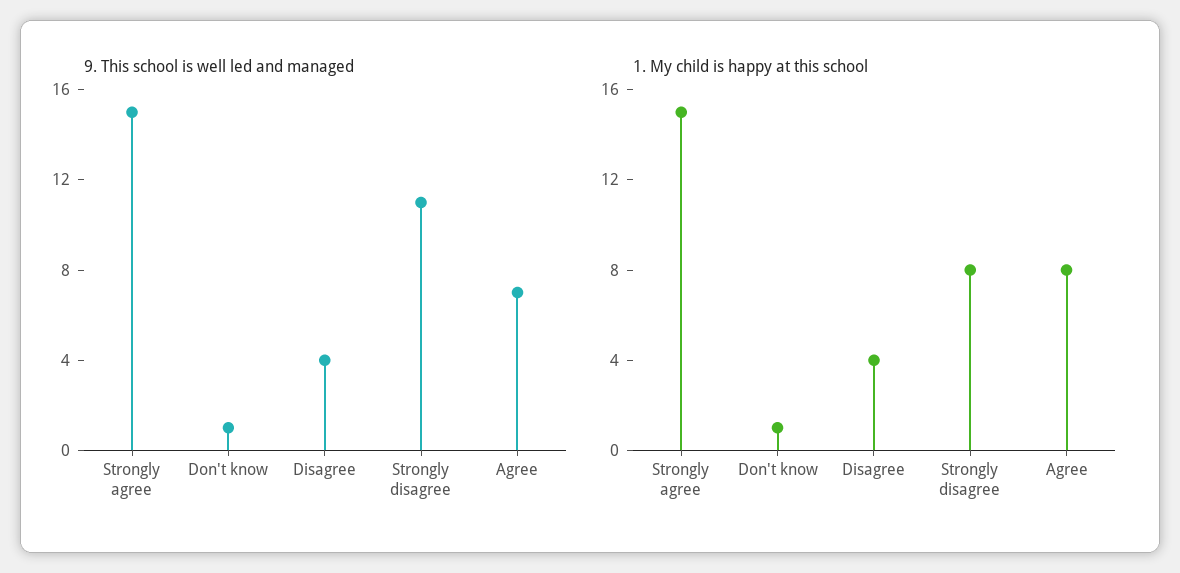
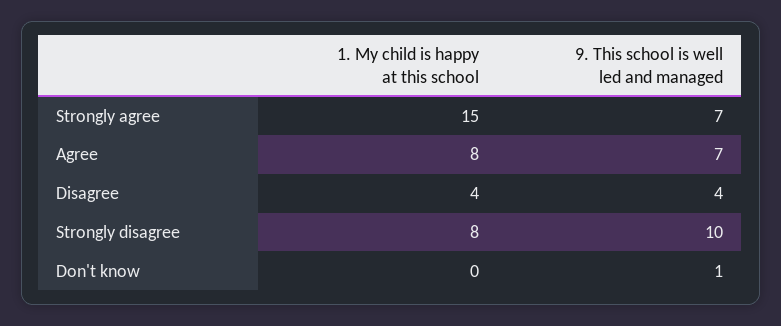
9. This school is well led and managed, Strongly agree: 15 -> 7
9. This school is well led and managed, Strongly disagree: 11 -> 10
1. My child is happy at this school, Don't know: 1 -> 0

